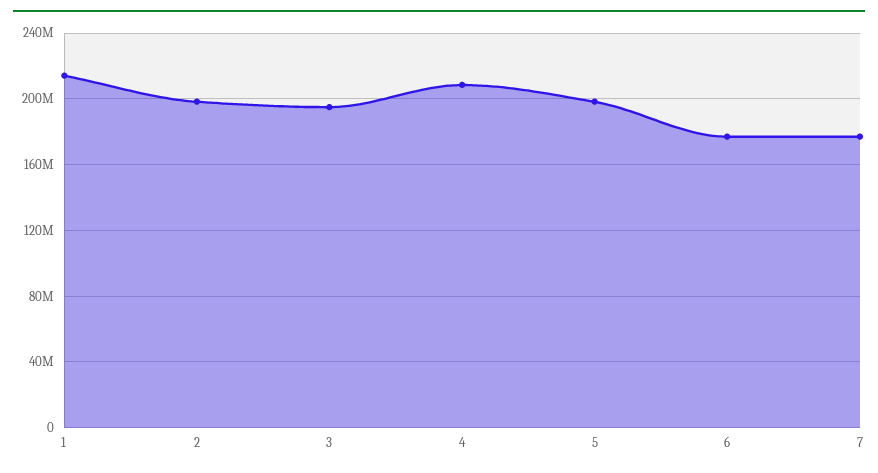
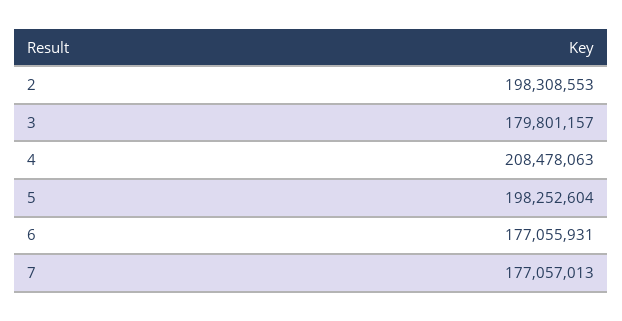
1: 215000000 -> none
3: 195000000 -> 179801157

